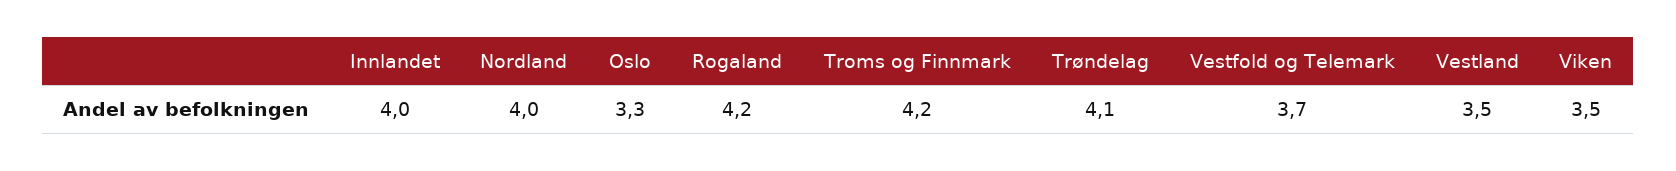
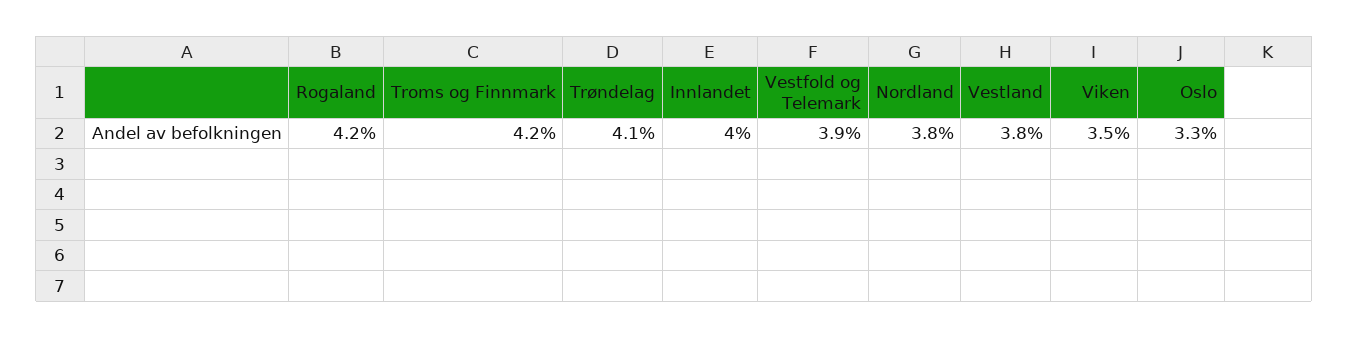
Nordland: 4 -> 3.8
Vestfold og Telemark: 3.7 -> 3.9
Vestland: 3.5 -> 3.8

